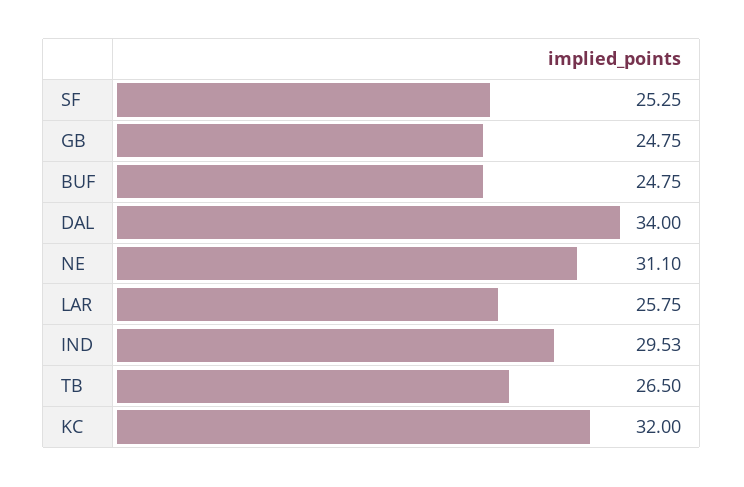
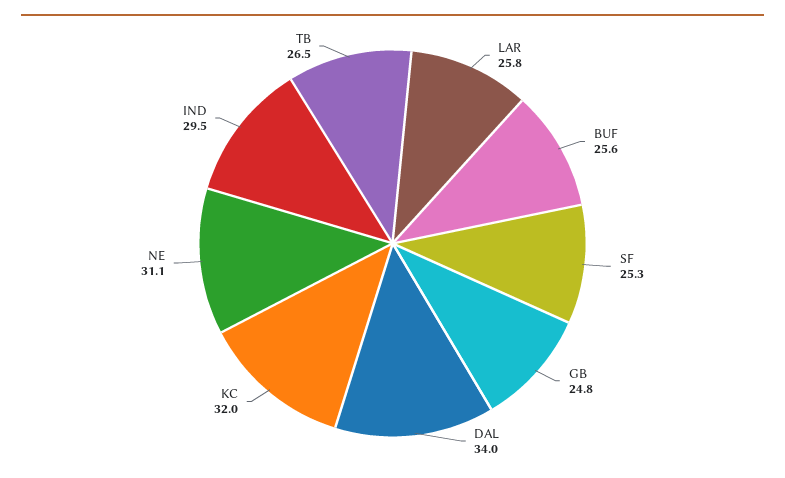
BUF: 24.75 -> 25.6

